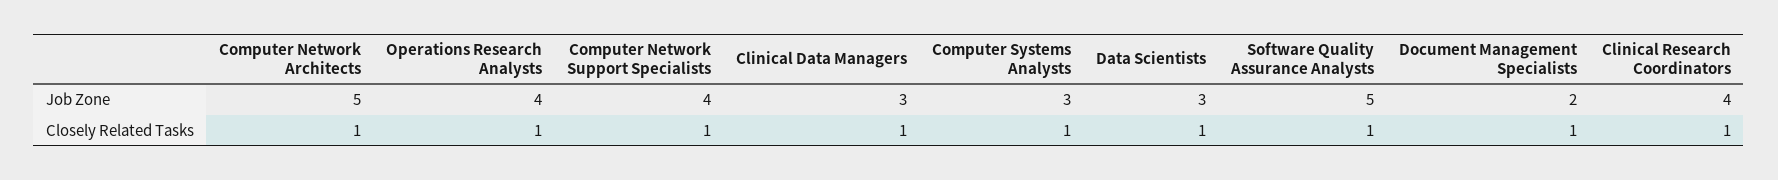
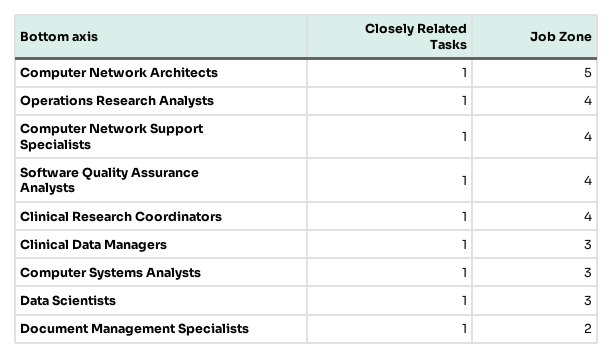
Software Quality Assurance Analysts, Job Zone: 5 -> 4

